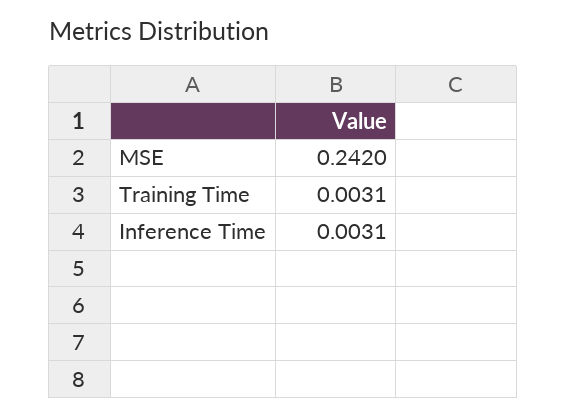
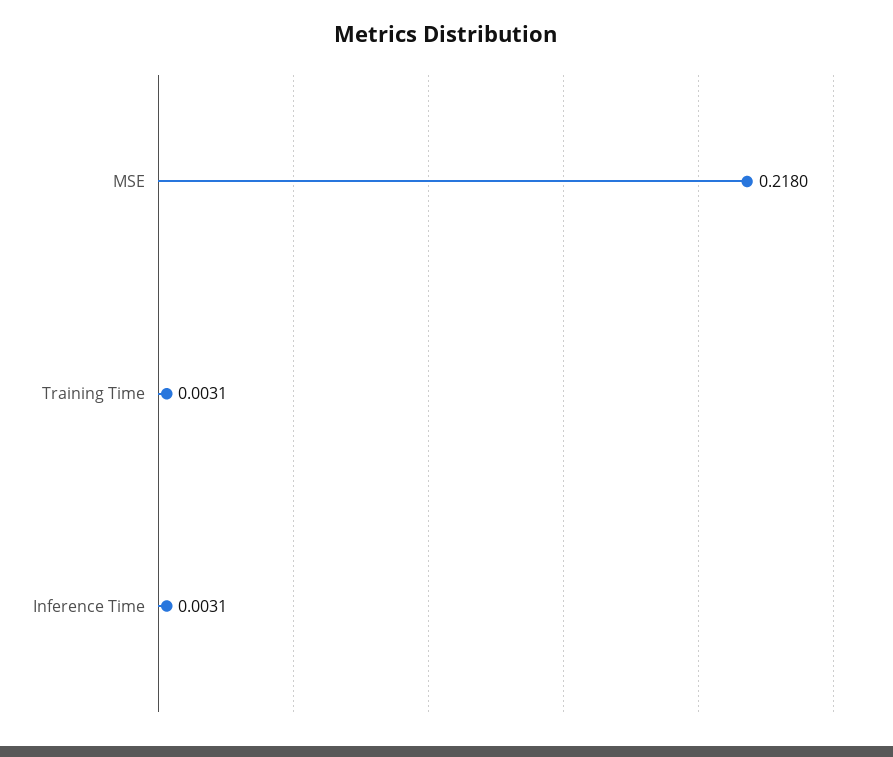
MSE: 0.242 -> 0.218

